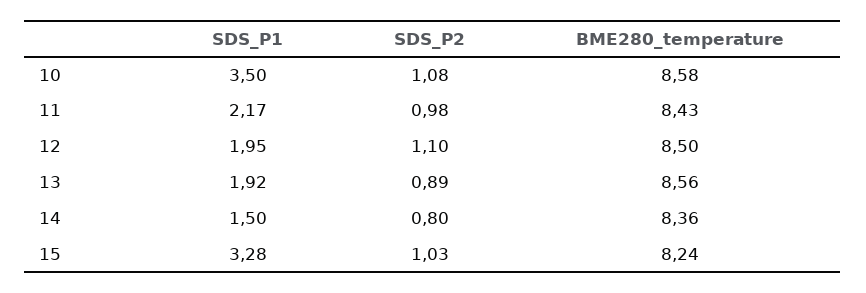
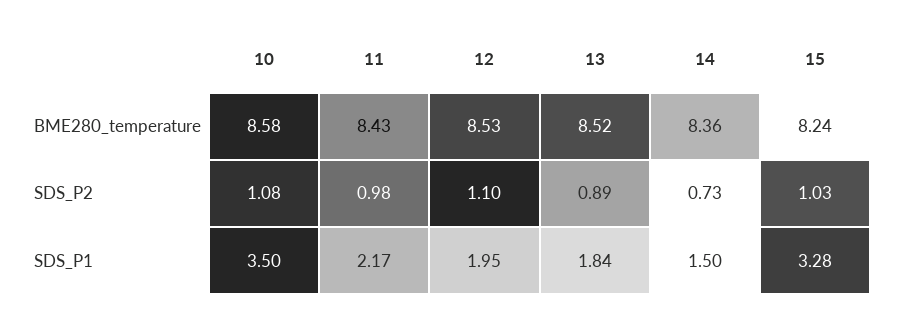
BME280_temperature, 12: 8.5 -> 8.53
SDS_P1, 13: 1.92 -> 1.84
BME280_temperature, 13: 8.56 -> 8.52
SDS_P2, 14: 0.8 -> 0.73

